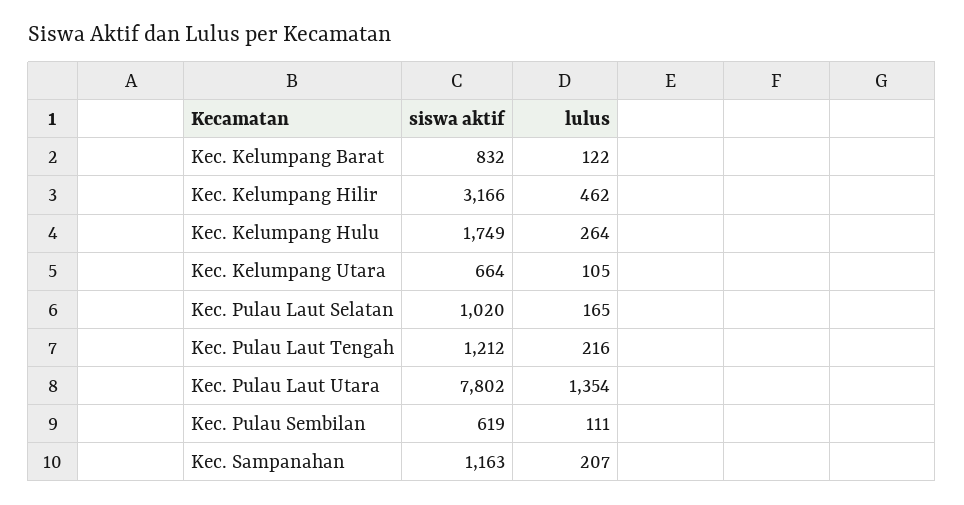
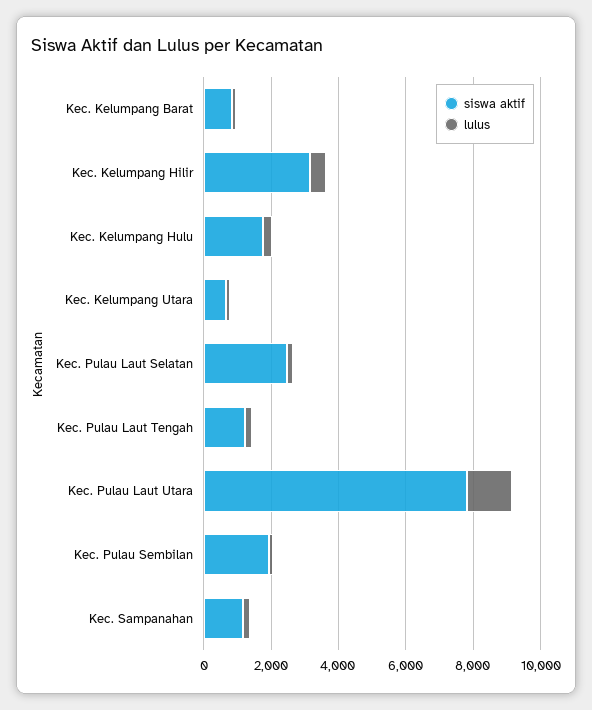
siswa aktif, Kec. Pulau Laut Selatan: 1020 -> 2500
siswa aktif, Kec. Pulau Sembilan: 619 -> 2000

